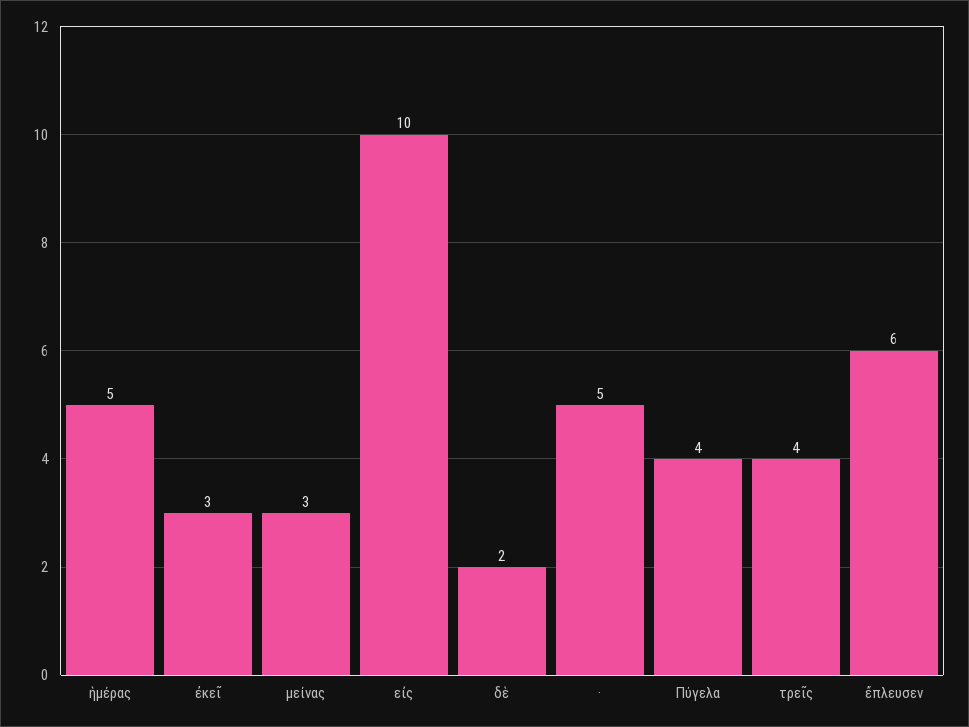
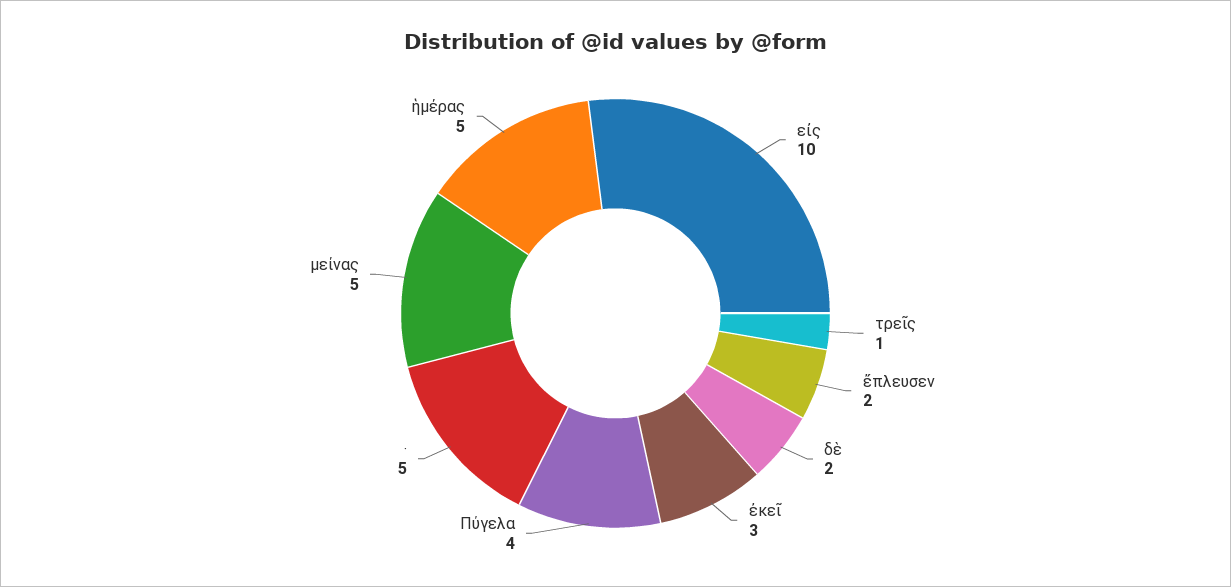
μείνας: 3 -> 5
τρεῖς: 4 -> 1
ἔπλευσεν: 6 -> 2

